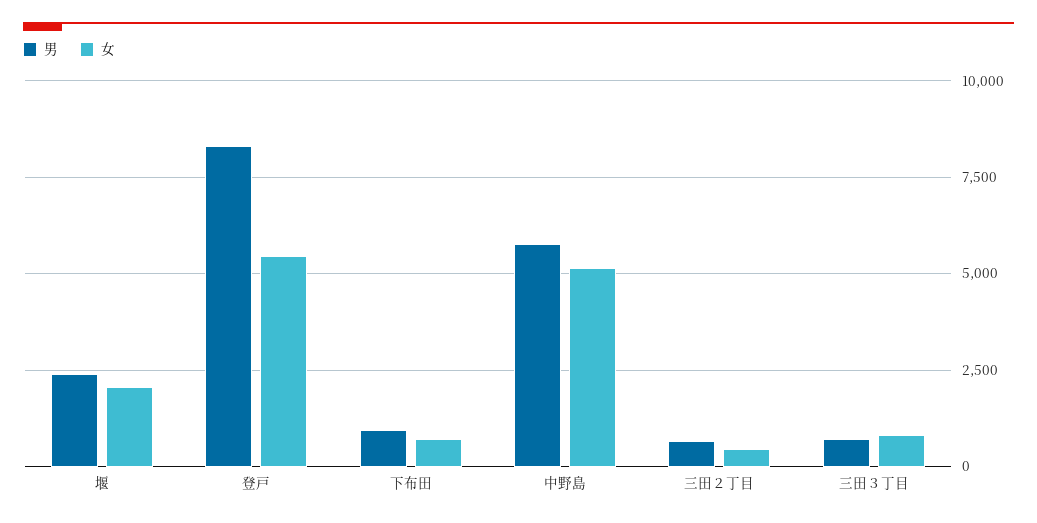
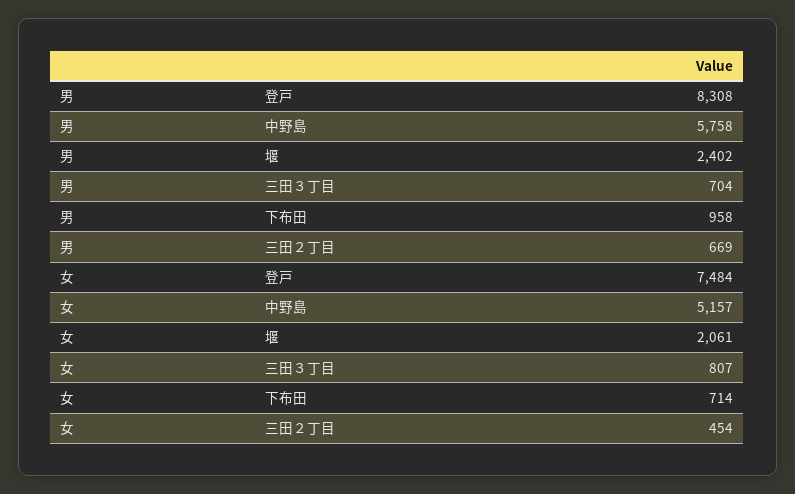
女, 登戸: 5500 -> 7484

